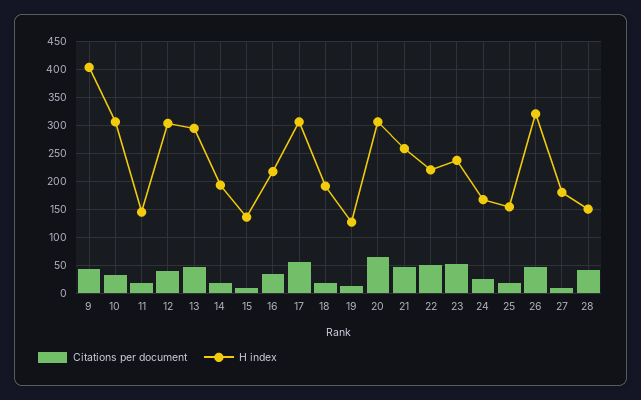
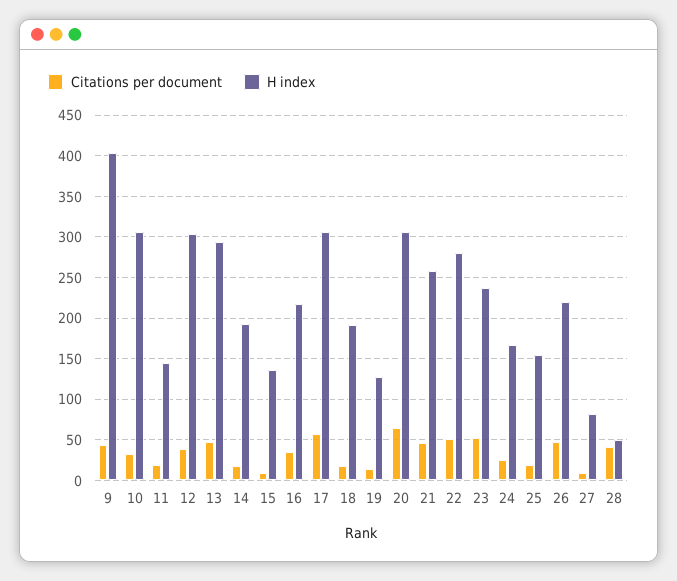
H index, 22: 225 -> 280
H index, 26: 325 -> 220
H index, 27: 175 -> 80
H index, 28: 150 -> 50

